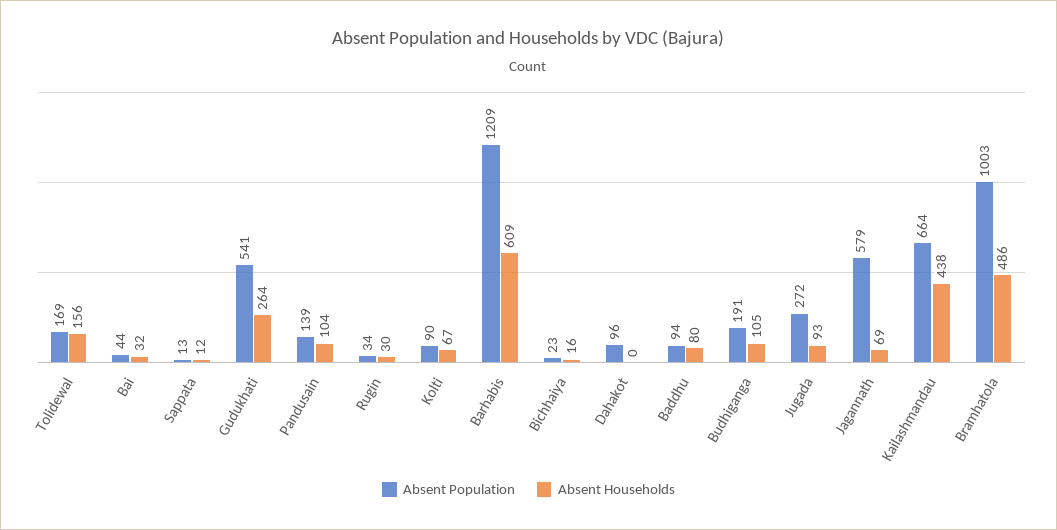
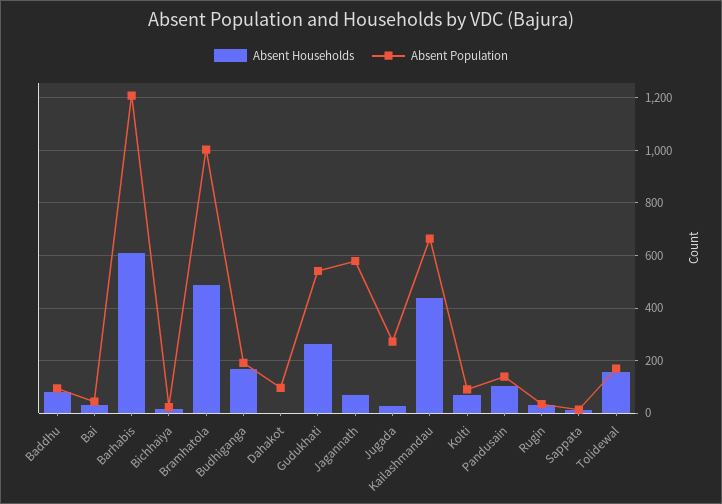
Absent Households, Budhiganga: 105 -> 175
Absent Households, Jugada: 93 -> 25

